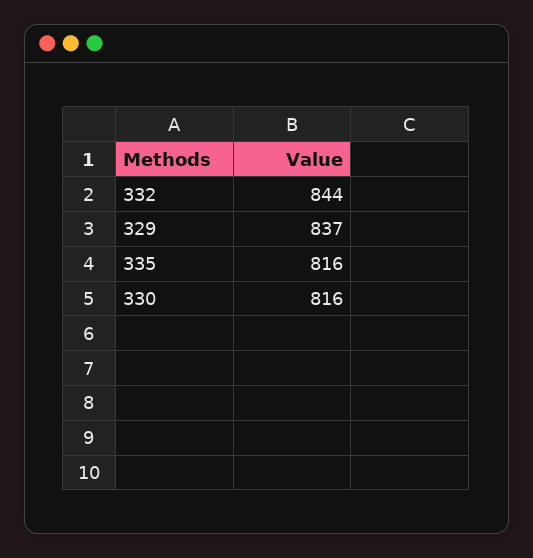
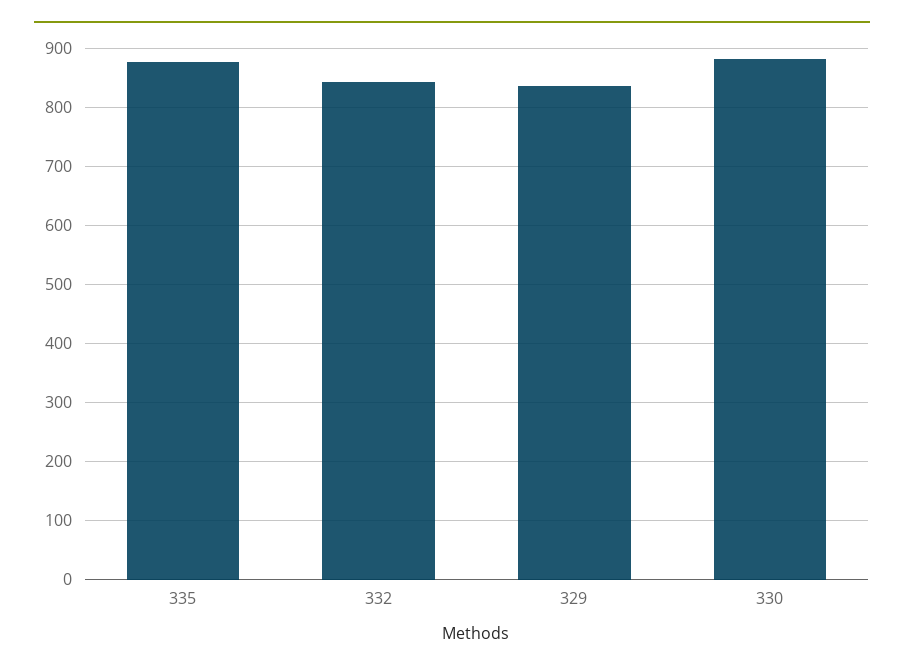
335: 816 -> 880
330: 816 -> 880

